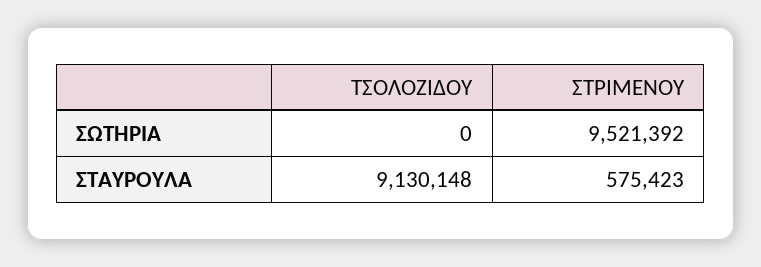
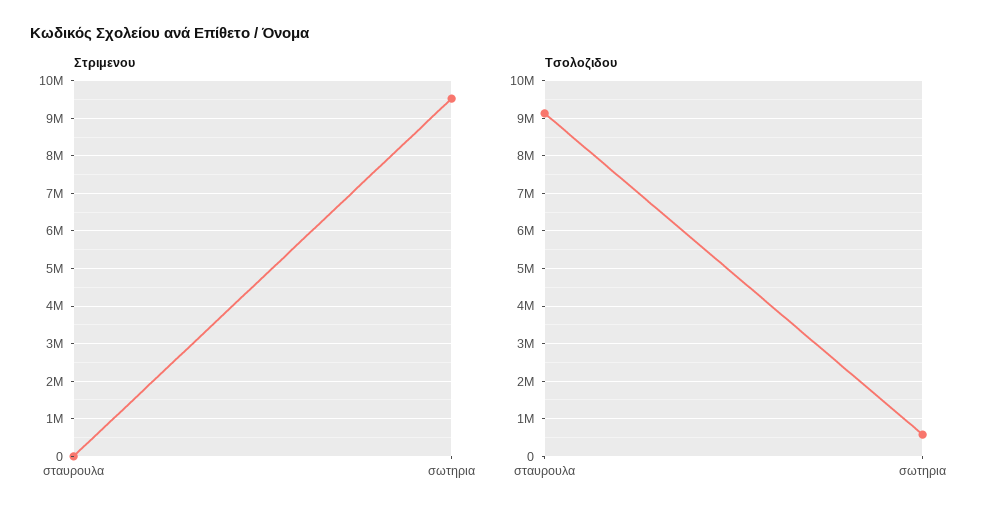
ΤΣΟΛΟΖΙΔΟΥ, ΣΩΤΗΡΙΑ: 0 -> 600000
ΣΤΡΙΜΕΝΟΥ, ΣΤΑΥΡΟΥΛΑ: 575423 -> 0

